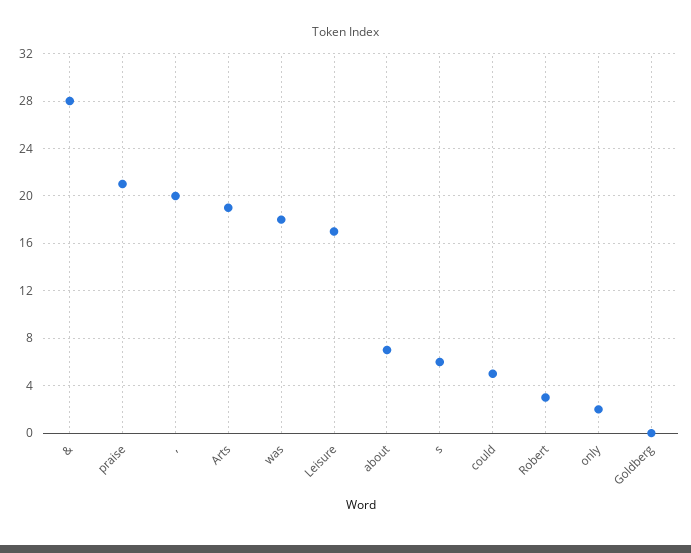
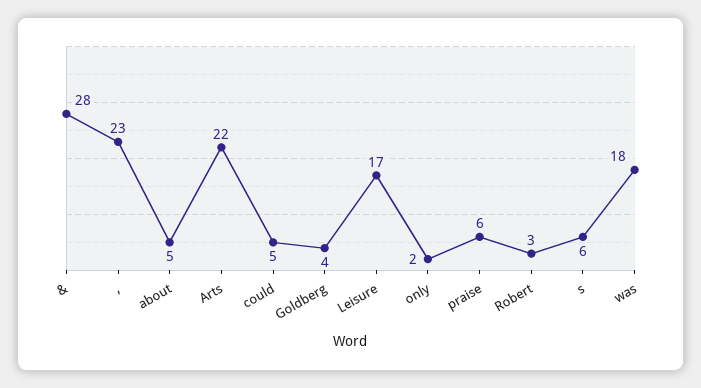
praise: 21 -> 6
,: 20 -> 23
Arts: 19 -> 22
about: 7 -> 5
Goldberg: 0 -> 4

